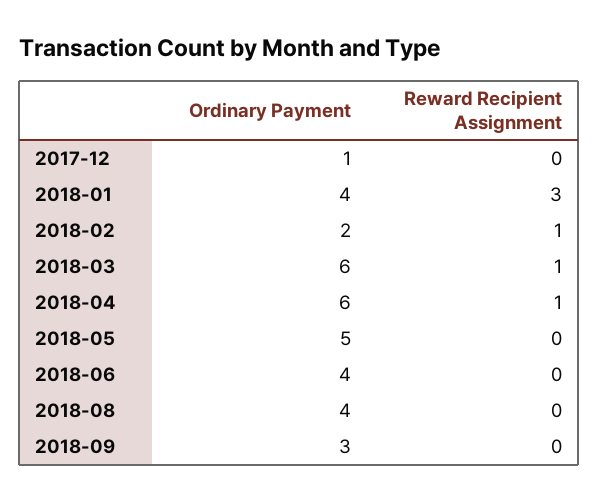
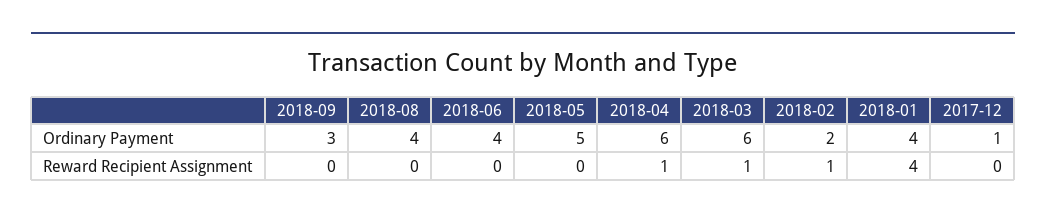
Reward Recipient Assignment, 2018-01: 3 -> 4

